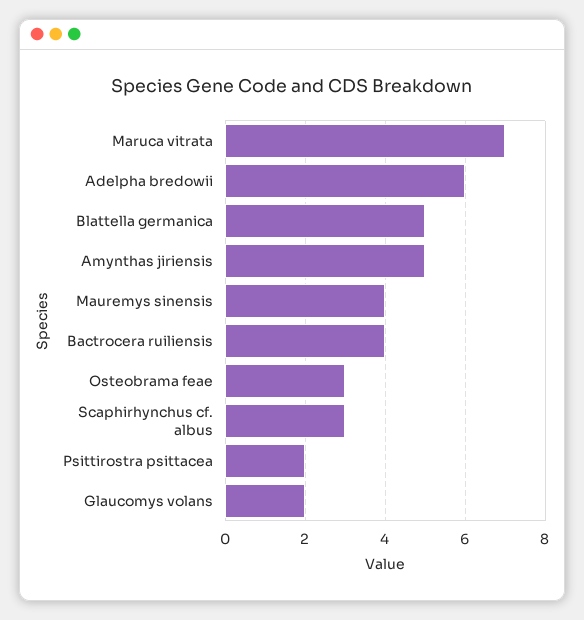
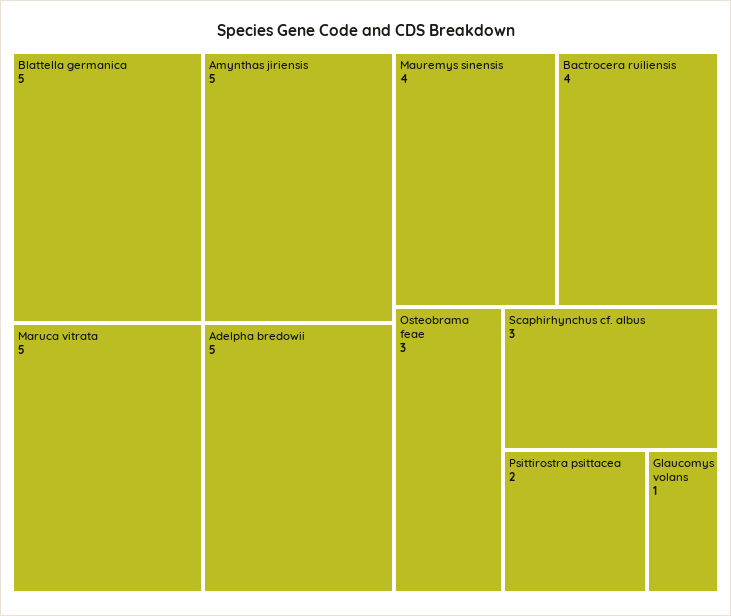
Maruca vitrata: 7 -> 5
Adelpha bredowii: 6 -> 5
Glaucomys volans: 2 -> 1

